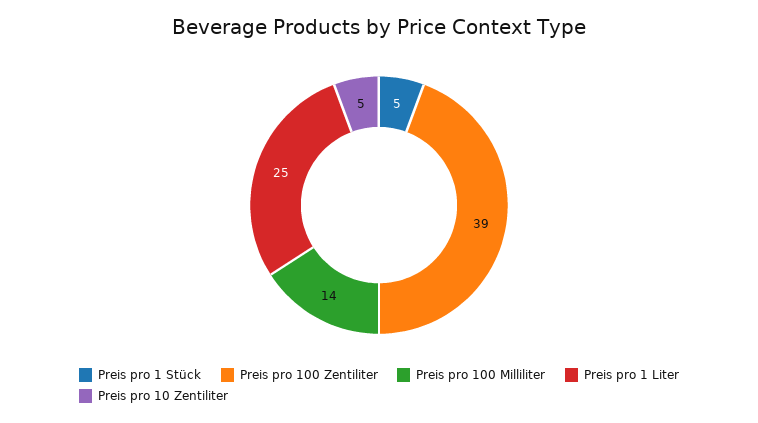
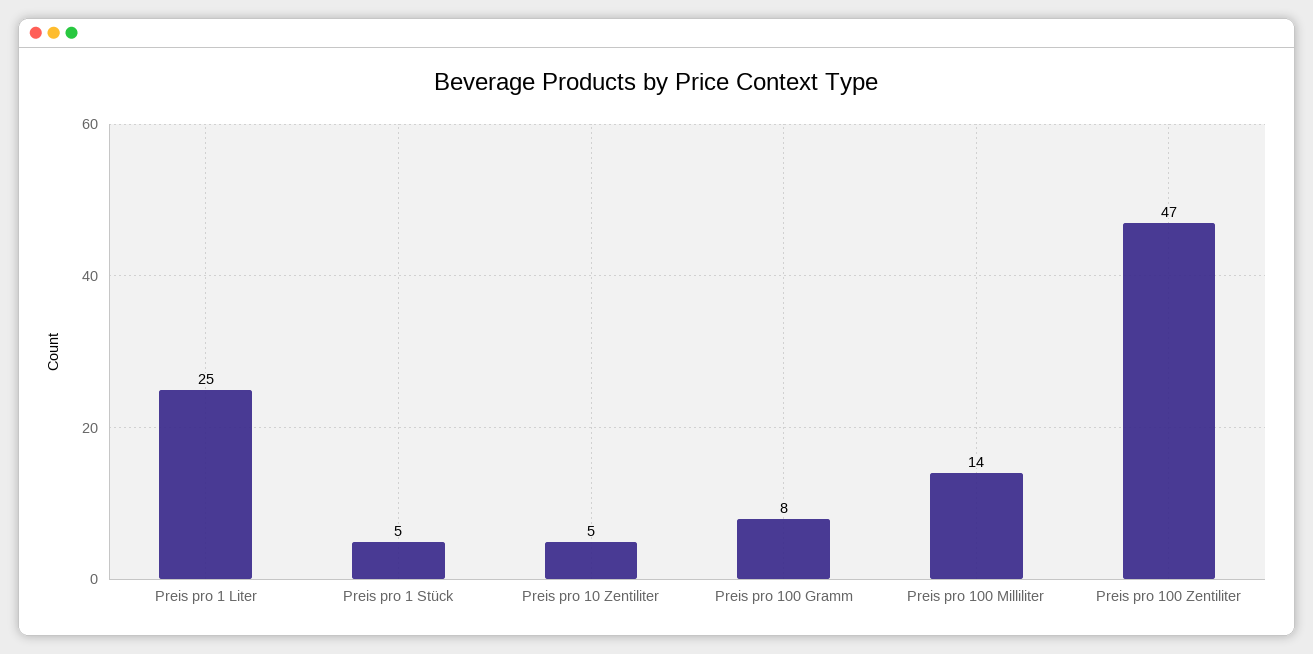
Preis pro 100 Zentiliter: 39 -> 47
Preis pro 100 Gramm: none -> 8

